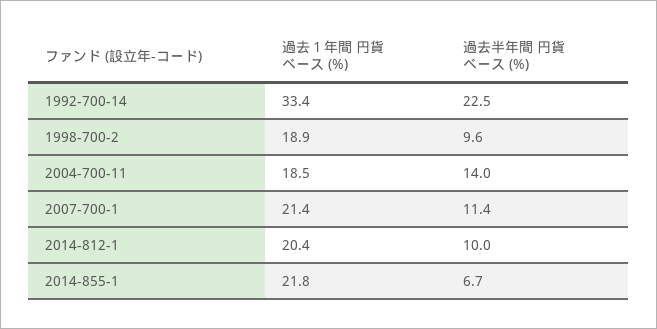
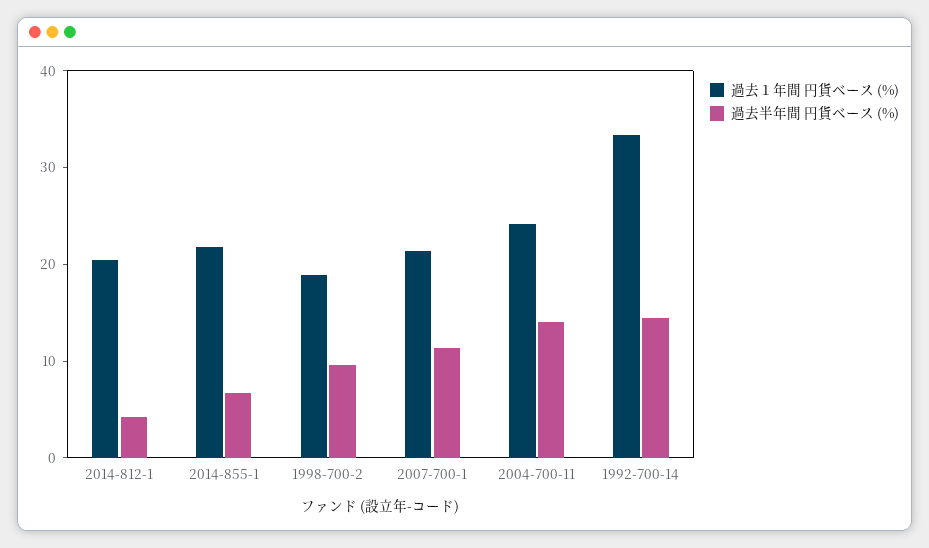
過去半年間 円貨ベース (%), 1992-700-14: 22.5 -> 14
過去１年間 円貨ベース (%), 2004-700-11: 18.5 -> 24
過去半年間 円貨ベース (%), 2014-812-1: 10 -> 4

